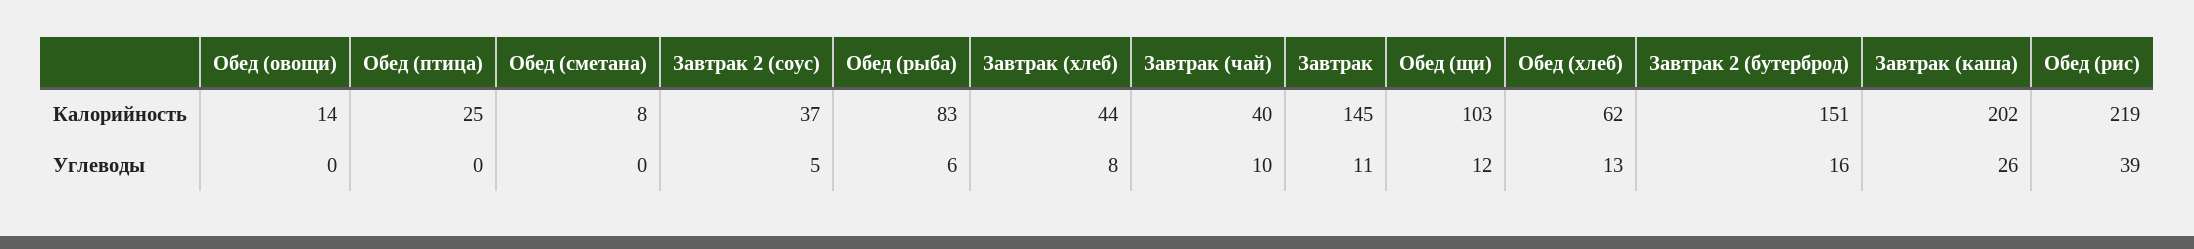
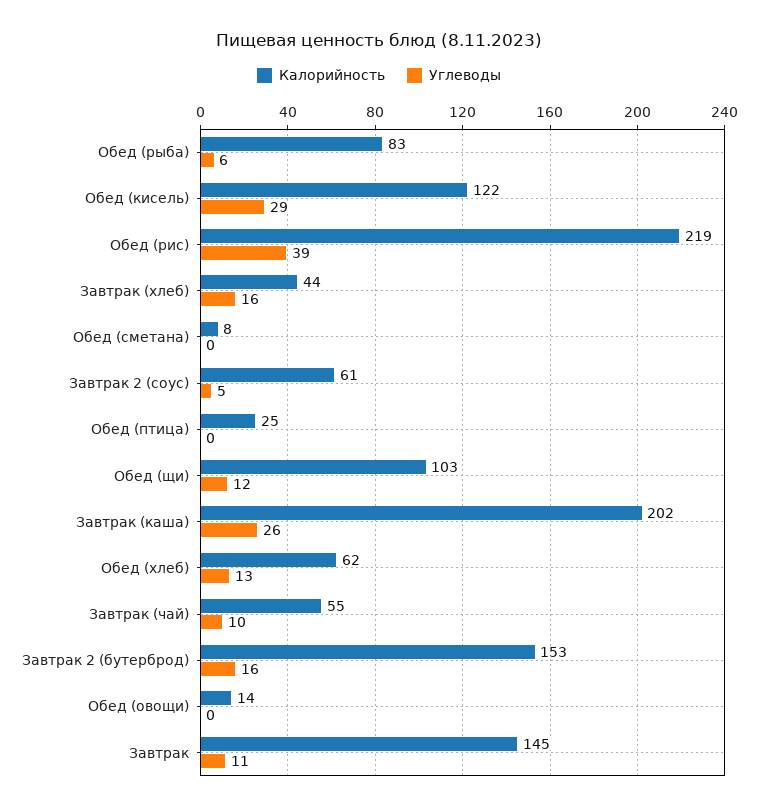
Калорийность, Завтрак 2 (соус): 37 -> 61
Калорийность, Завтрак (чай): 40 -> 55
Калорийность, Завтрак 2 (бутерброд): 151 -> 153
Углеводы, Завтрак (хлеб): 8 -> 16
Калорийность, Обед (кисель): none -> 122
Углеводы, Обед (кисель): none -> 29

